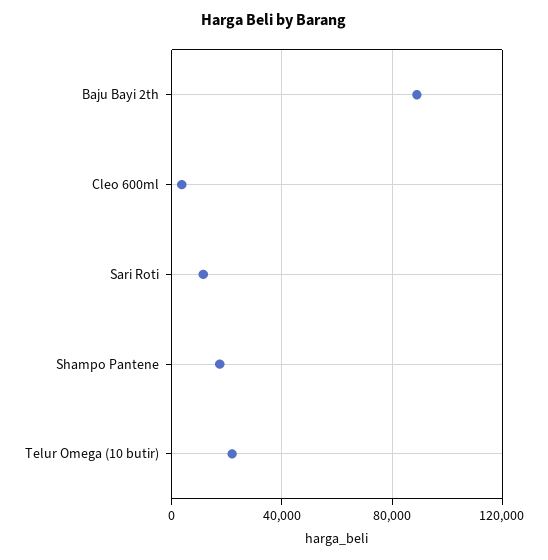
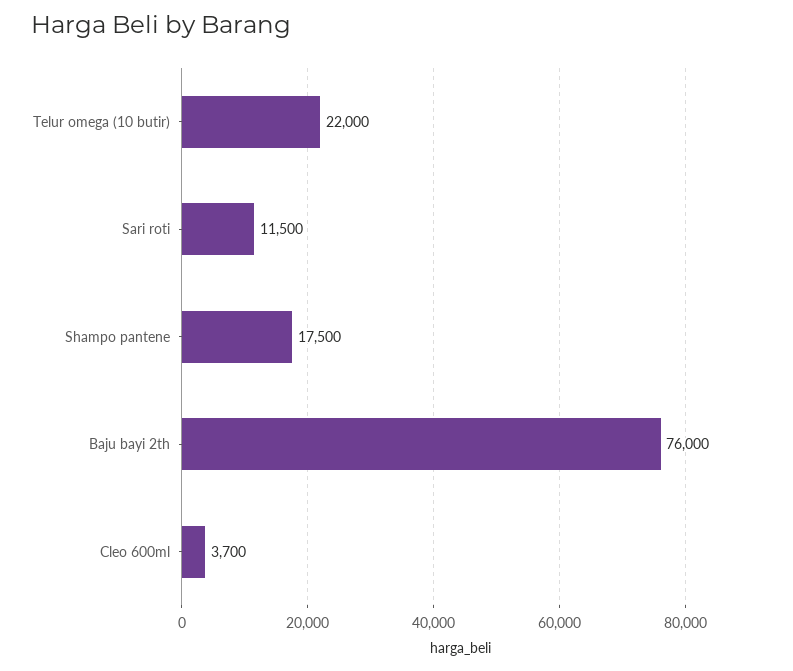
Baju Bayi 2th: 90000 -> 76000

